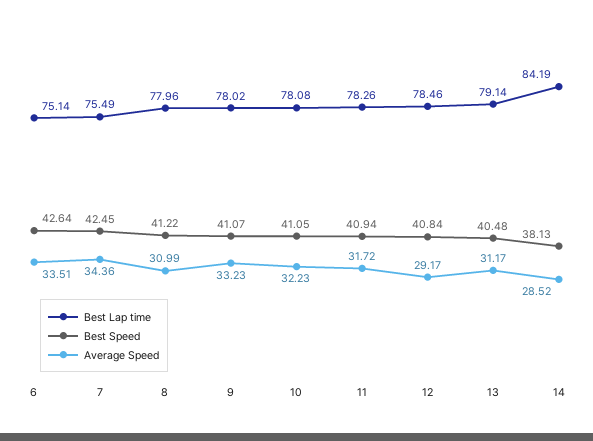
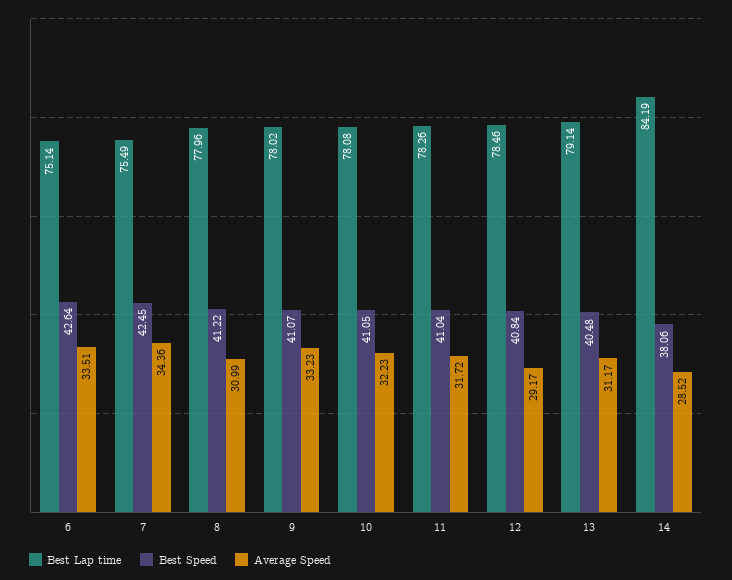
Best Speed, 11: 40.94 -> 41.04
Best Speed, 14: 38.13 -> 38.06

